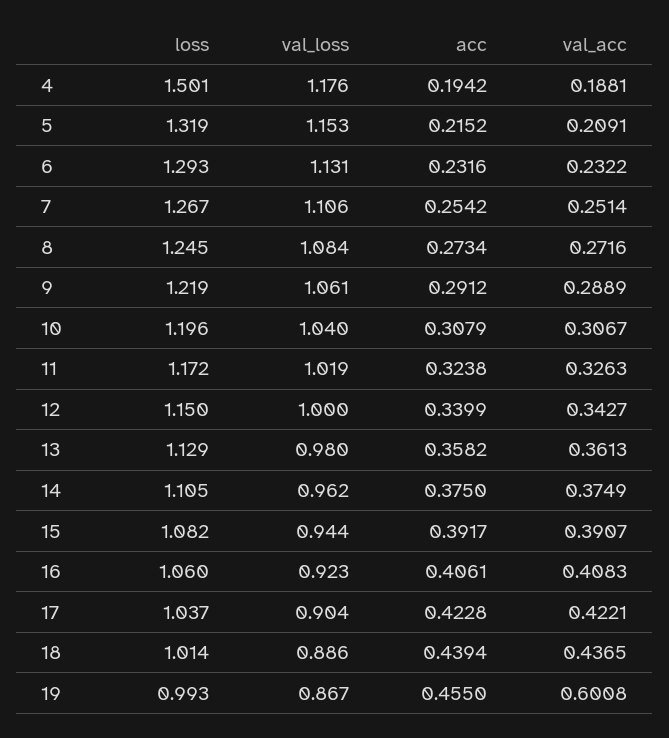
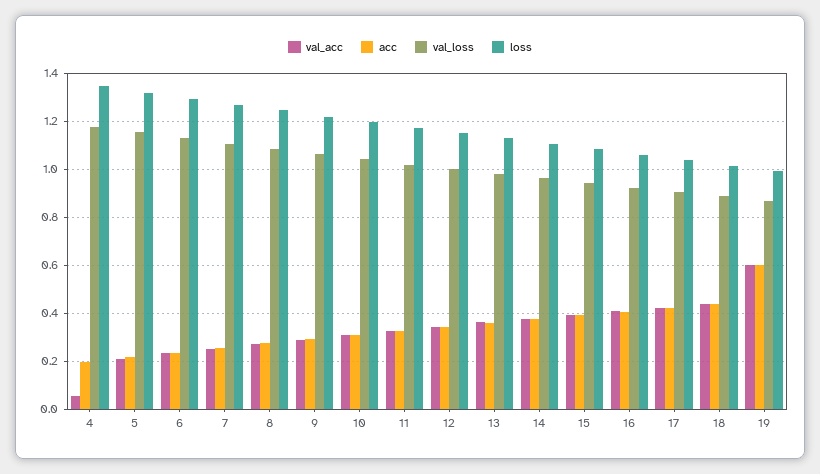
loss, 4: 1.501 -> 1.35
val_acc, 4: 0.1881 -> 0.05
acc, 19: 0.455 -> 0.6

